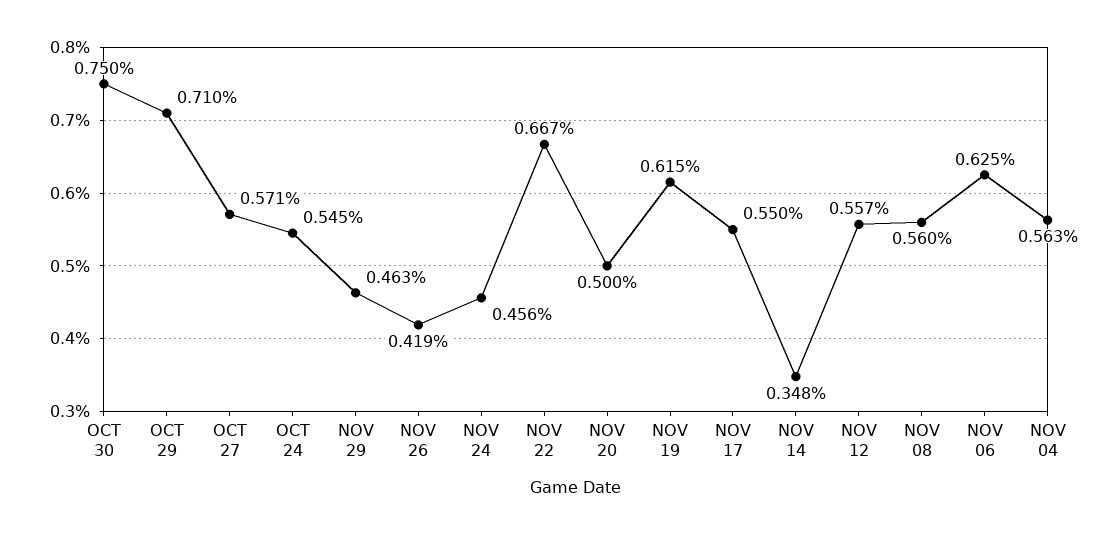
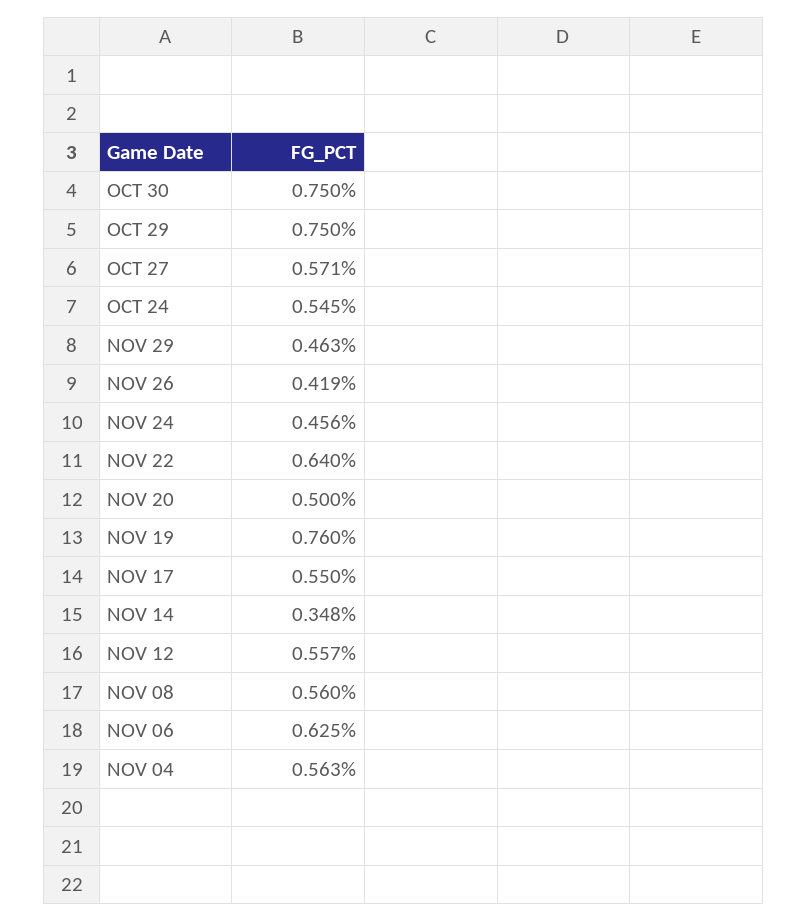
OCT 29: 0.71 -> 0.75
NOV 22: 0.667 -> 0.64
NOV 19: 0.615 -> 0.76

